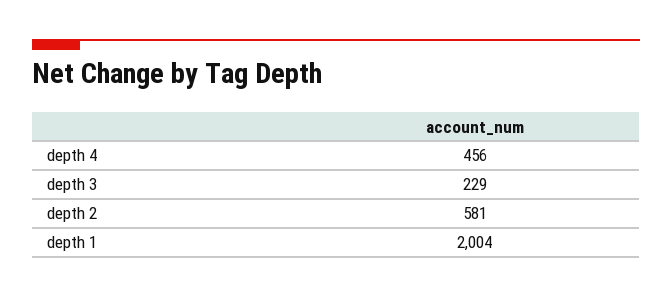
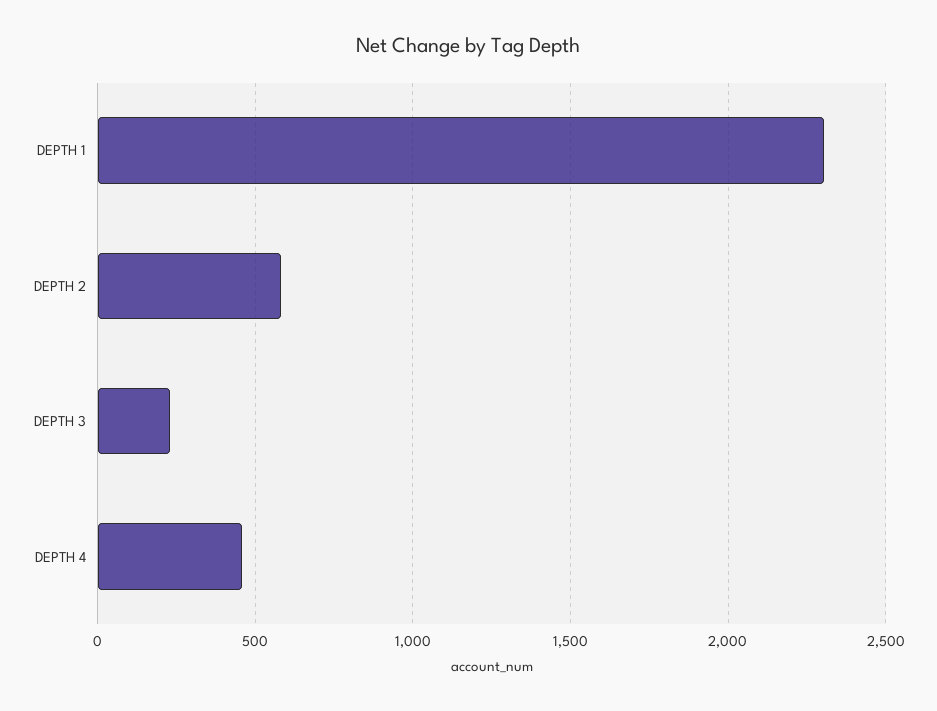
depth 1: 2004 -> 2300

